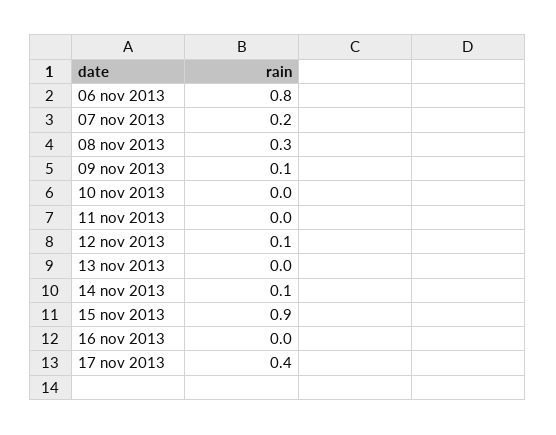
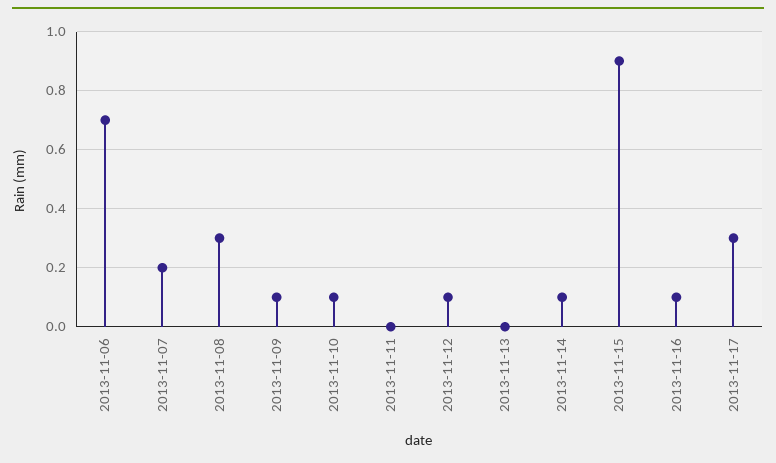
06 nov 2013: 0.8 -> 0.7
10 nov 2013: 0 -> 0.1
16 nov 2013: 0 -> 0.1
17 nov 2013: 0.4 -> 0.3

